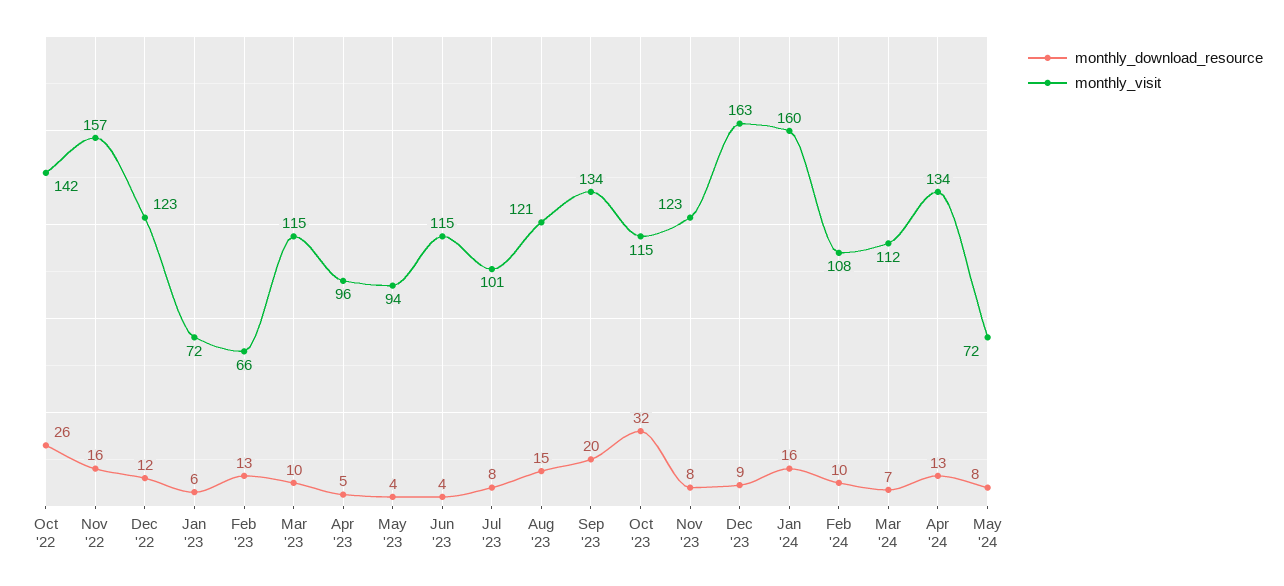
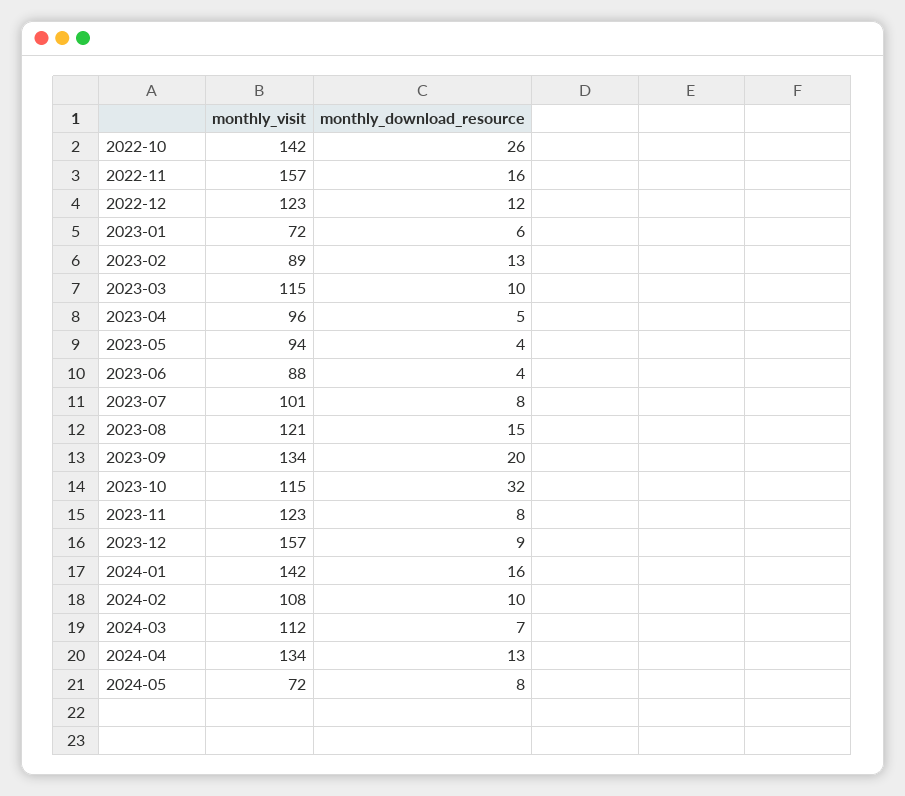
monthly_visit, Feb '23: 66 -> 89
monthly_visit, Jun '23: 115 -> 88
monthly_visit, Dec '23: 163 -> 157
monthly_visit, Jan '24: 160 -> 142

